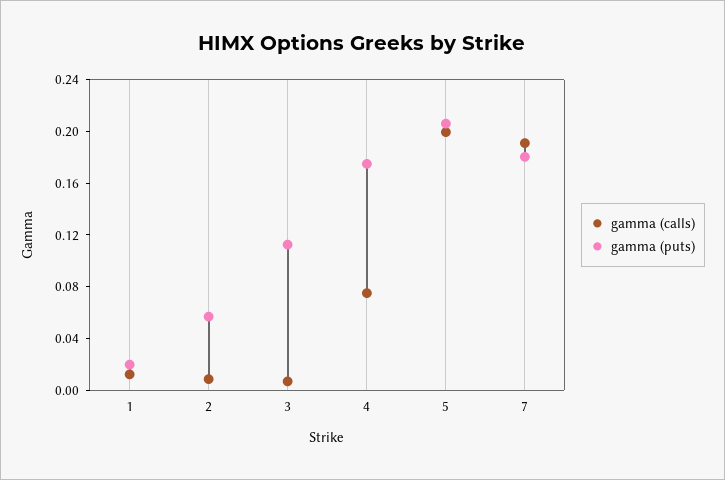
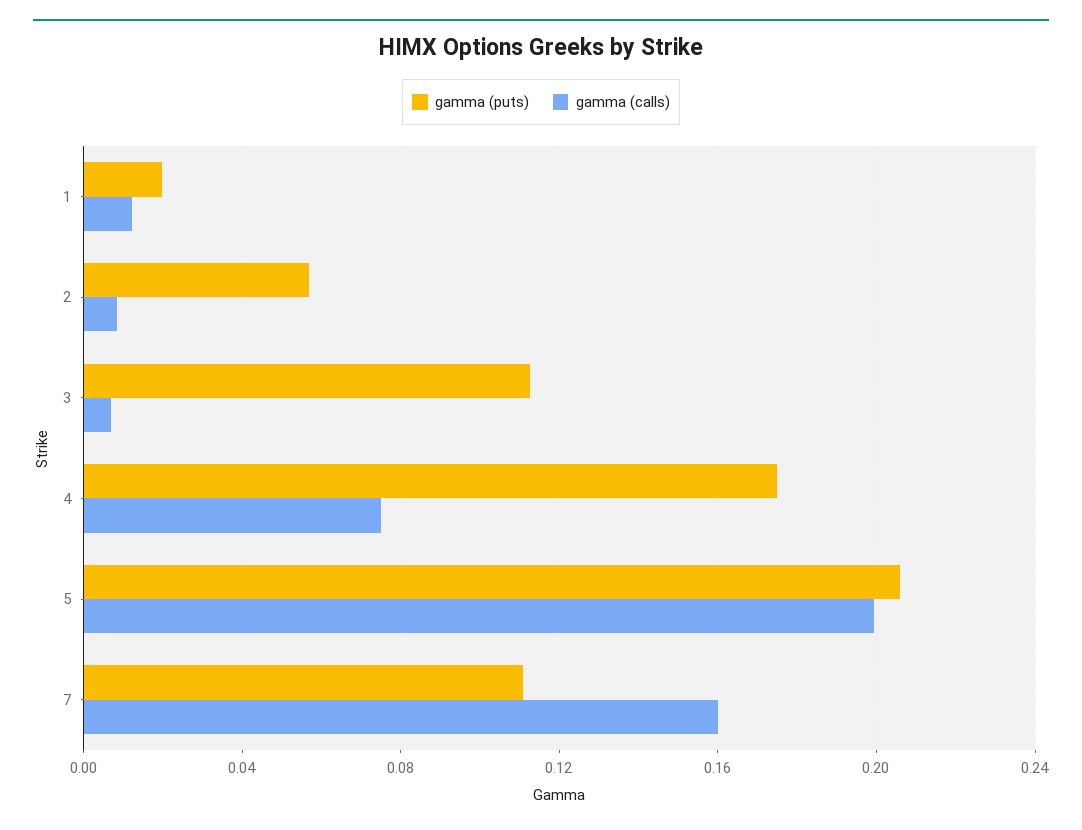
gamma (calls), 7: 0.19 -> 0.16
gamma (puts), 7: 0.18 -> 0.11

